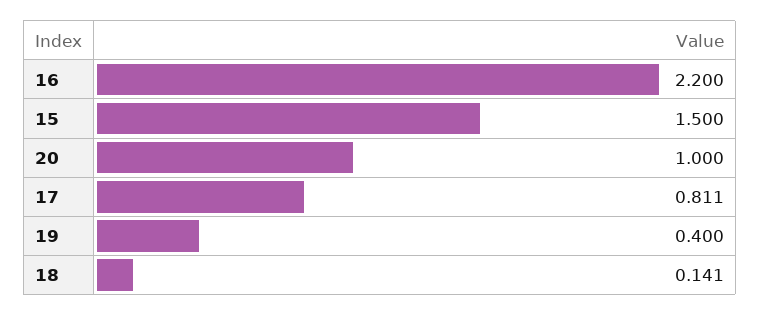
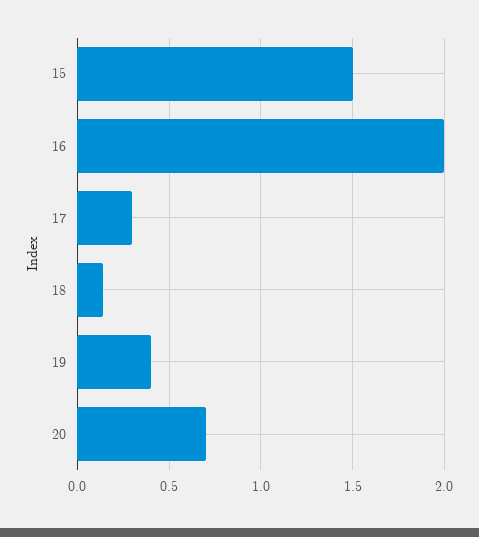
16: 2.2 -> 2
20: 1 -> 0.7
17: 0.811 -> 0.3

